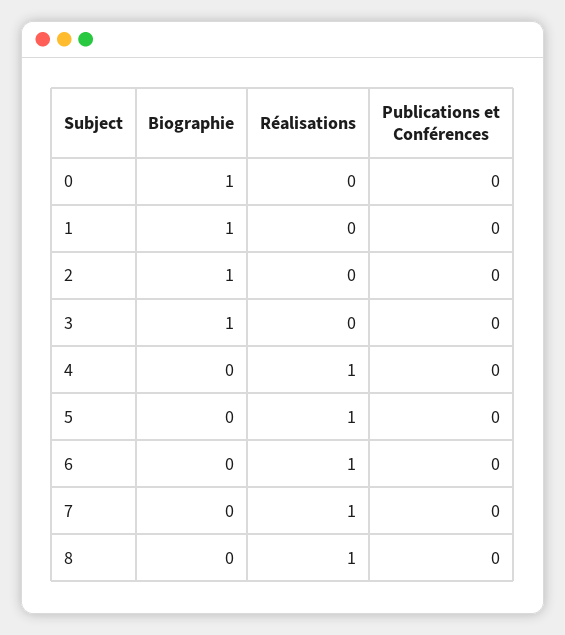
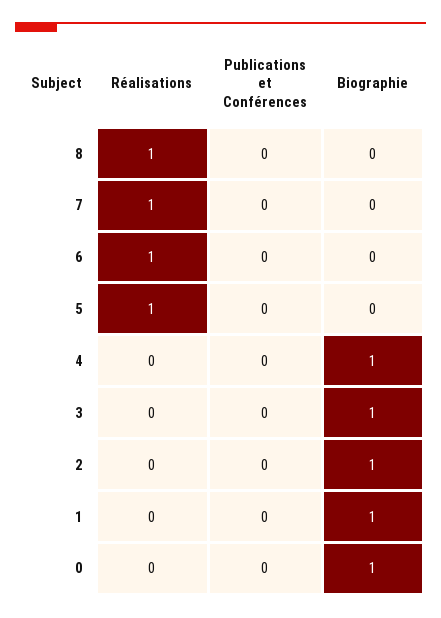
Biographie, 4: 0 -> 1
Réalisations, 4: 1 -> 0

